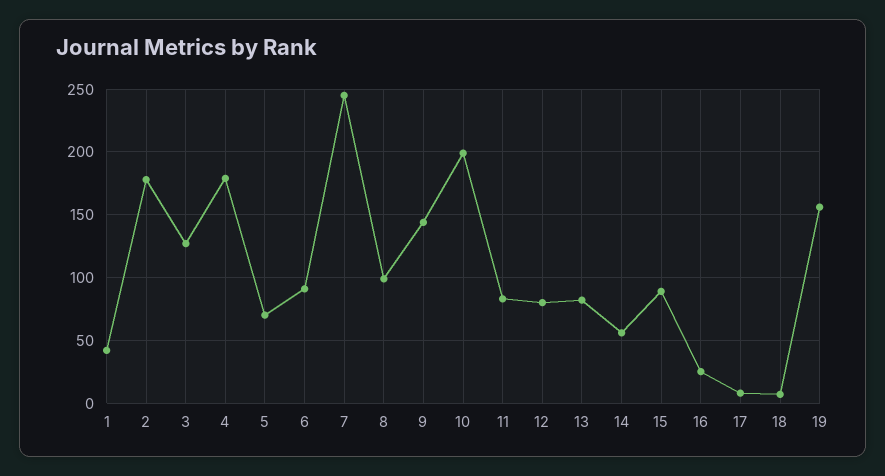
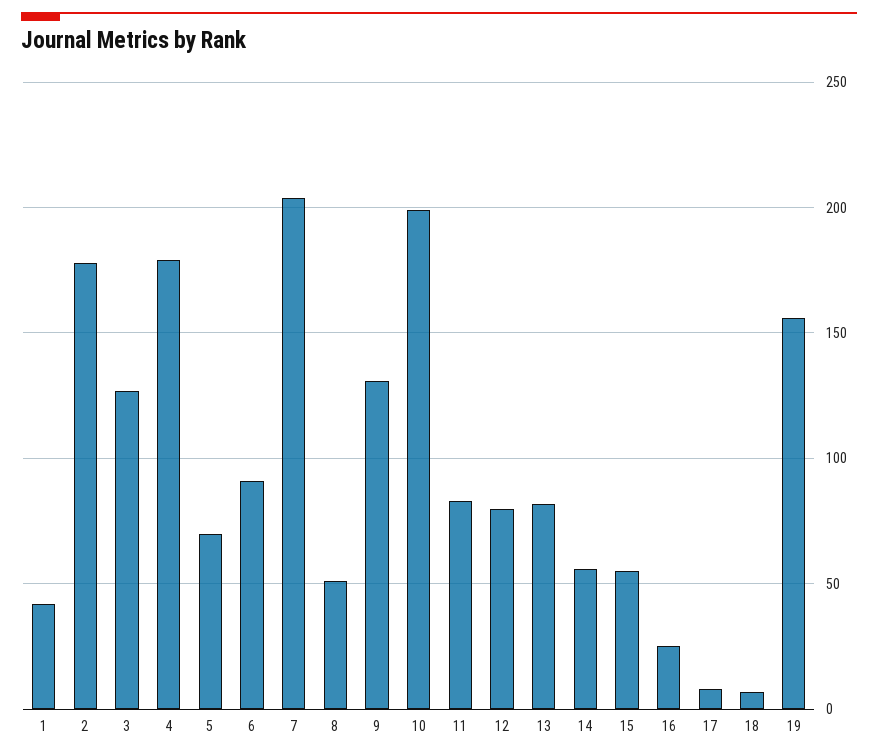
7: 245 -> 205
8: 100 -> 50
9: 145 -> 130
15: 90 -> 55

